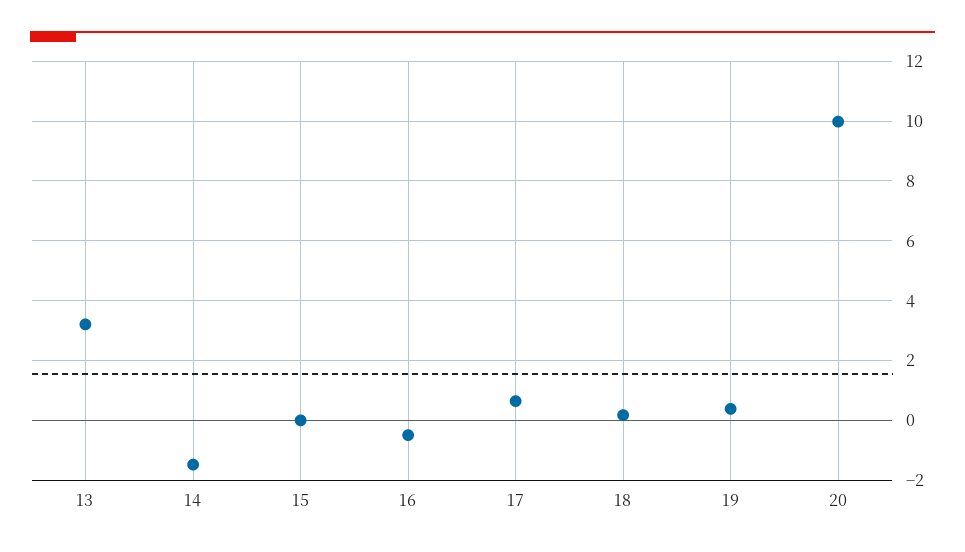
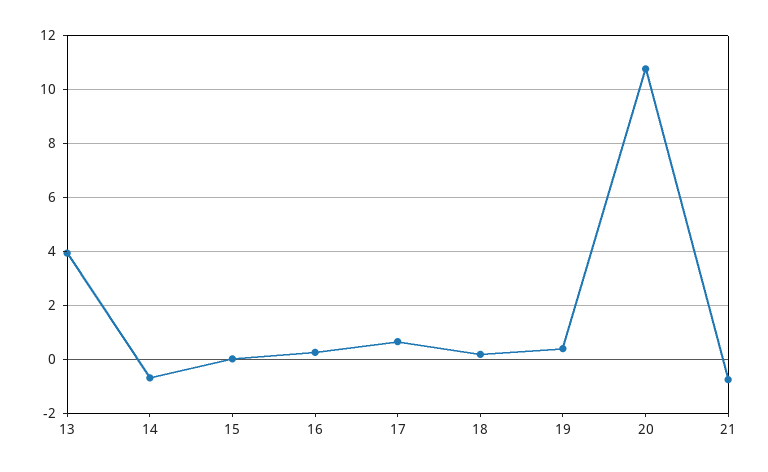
13: 3.25 -> 4
14: -1.5 -> -0.75
16: -0.5 -> 0.25
20: 10 -> 10.75
21: none -> -0.75

